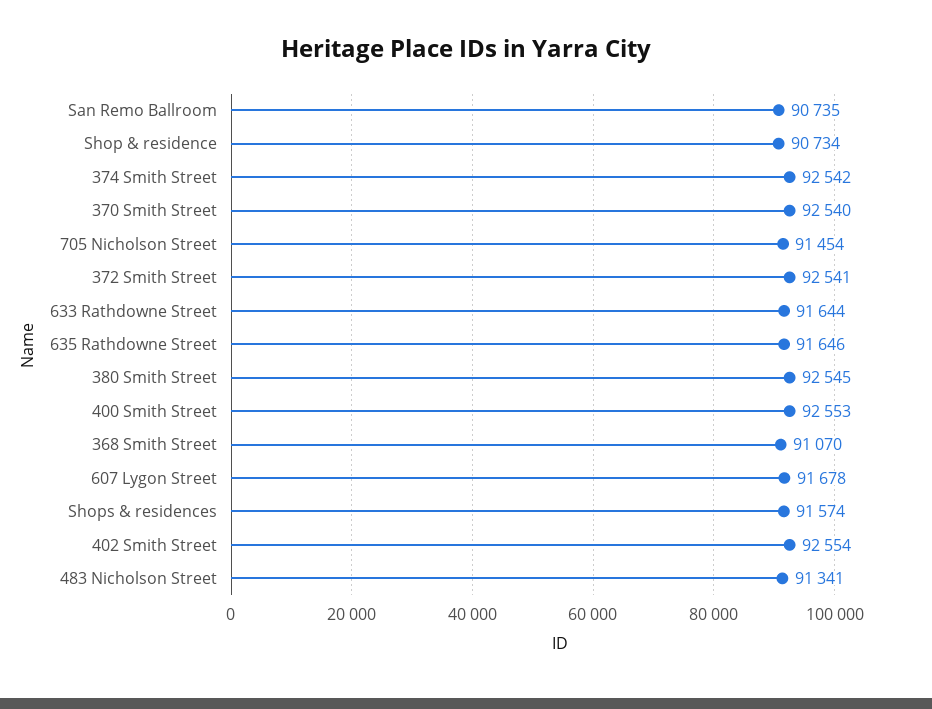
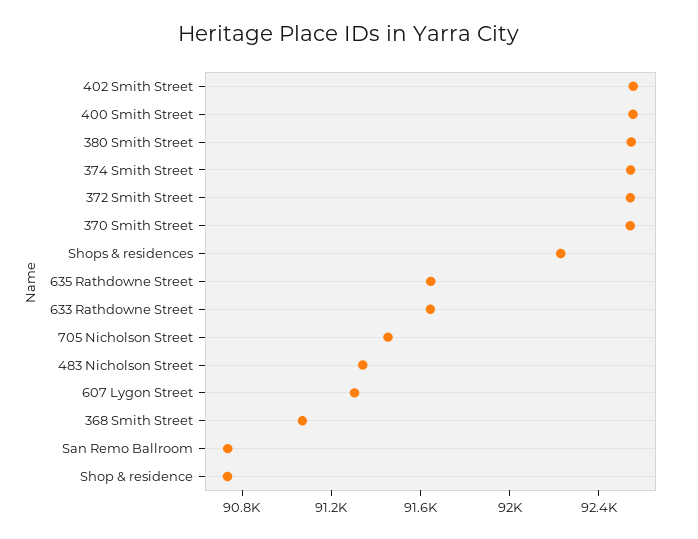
607 Lygon Street: 91678 -> 91300
Shops & residences: 91574 -> 92200

